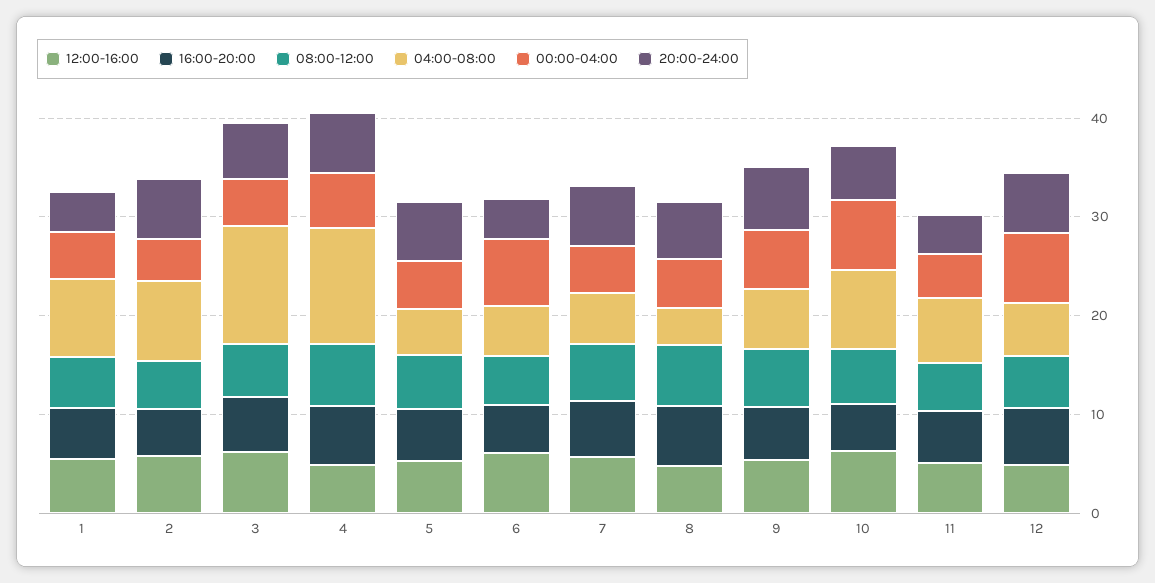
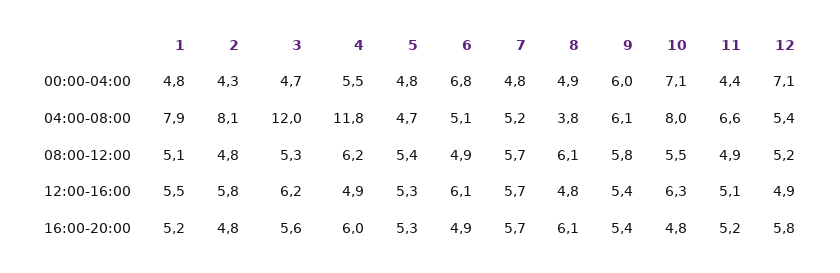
20:00-24:00, 1: 4 -> none
20:00-24:00, 2: 6 -> none
20:00-24:00, 3: 6 -> none
20:00-24:00, 4: 6 -> none
20:00-24:00, 5: 6 -> none
20:00-24:00, 6: 4 -> none
20:00-24:00, 7: 6 -> none
20:00-24:00, 8: 6 -> none
20:00-24:00, 9: 6 -> none
20:00-24:00, 10: 6 -> none
20:00-24:00, 11: 4 -> none
20:00-24:00, 12: 6 -> none

